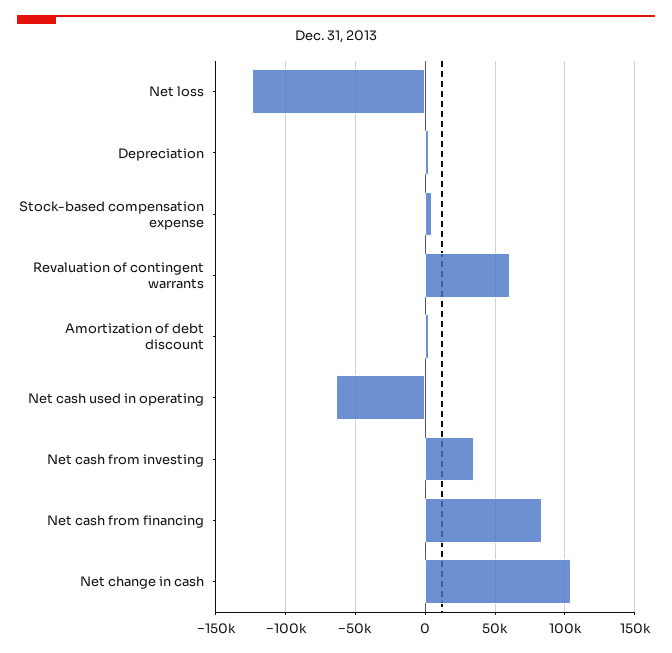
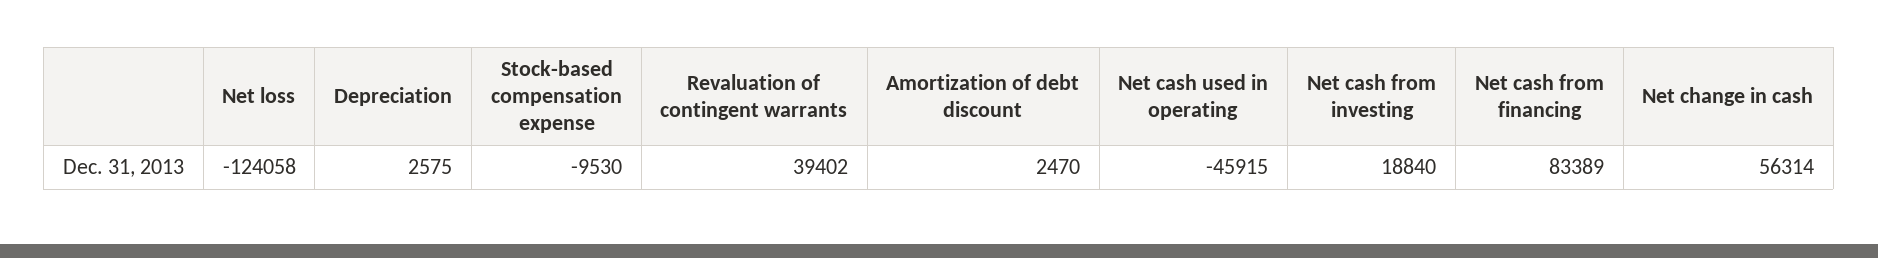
Stock-based compensation expense: 5000 -> -9530
Revaluation of contingent warrants: 60000 -> 39402
Net cash used in operating: -65000 -> -45915
Net cash from investing: 35000 -> 18840
Net change in cash: 105000 -> 56314

